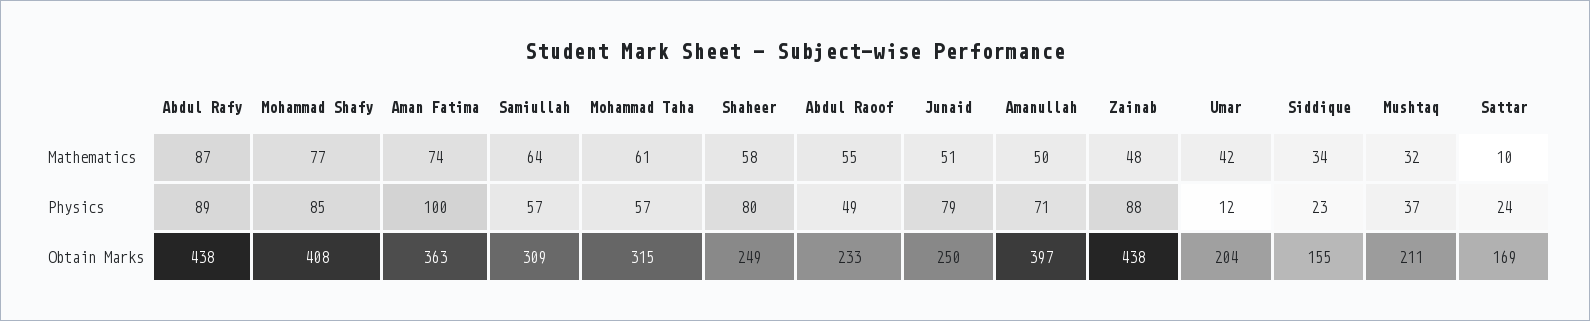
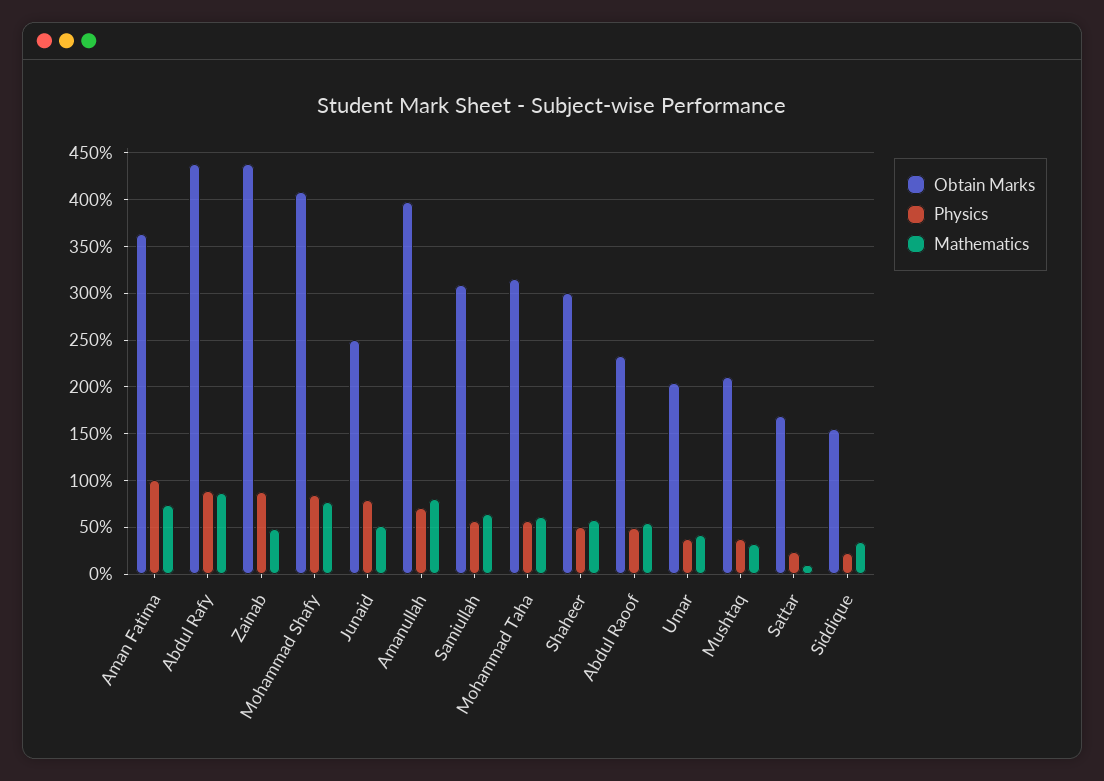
Mathematics, Amanullah: 50 -> 80
Physics, Shaheer: 80 -> 50
Physics, Umar: 12 -> 40
Obtain Marks, Shaheer: 249 -> 300

